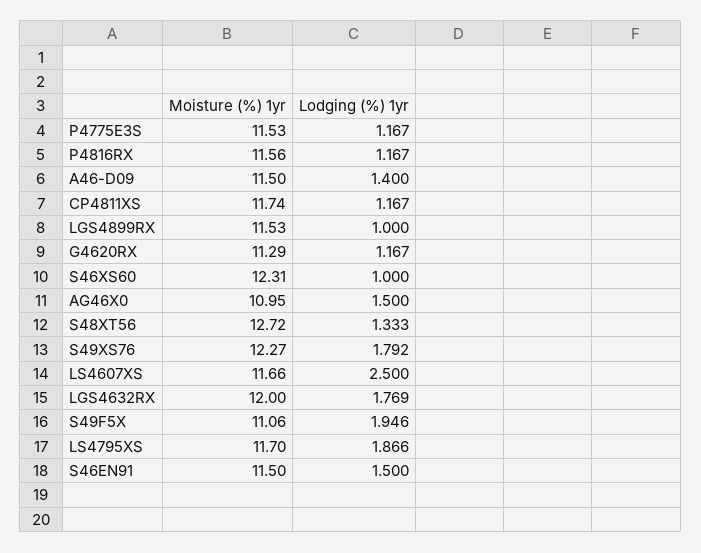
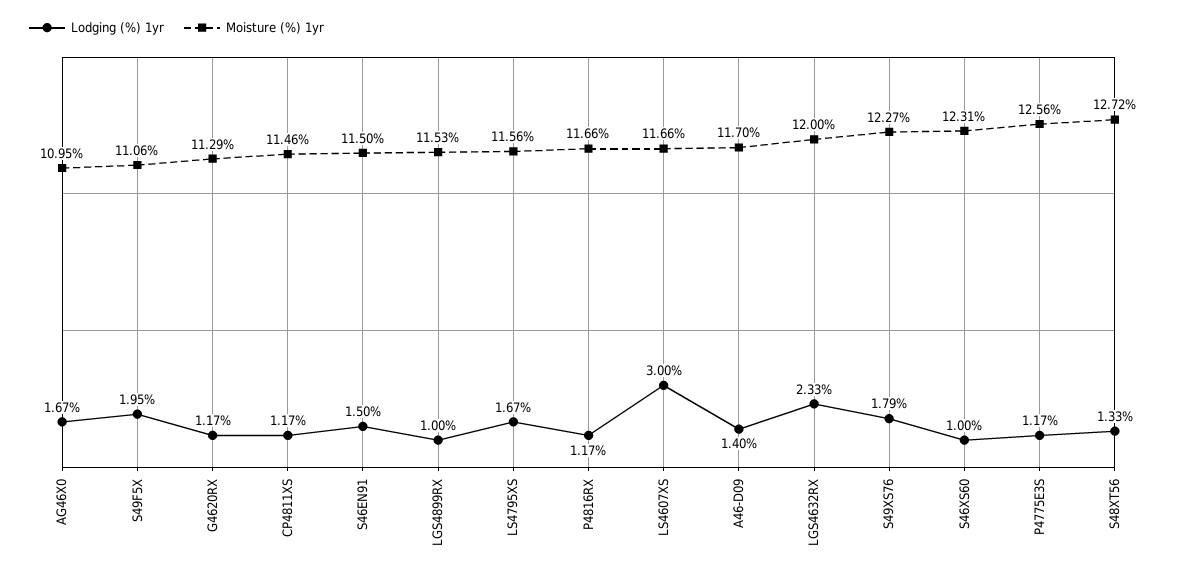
Moisture (%) 1yr, P4775E3S: 11.53 -> 12.56
Moisture (%) 1yr, P4816RX: 11.56 -> 11.66
Moisture (%) 1yr, A46-D09: 11.5 -> 11.7
Moisture (%) 1yr, CP4811XS: 11.74 -> 11.46
Lodging (%) 1yr, AG46X0: 1.5 -> 1.67
Lodging (%) 1yr, LS4607XS: 2.5 -> 3
Lodging (%) 1yr, LGS4632RX: 1.769 -> 2.33
Moisture (%) 1yr, LS4795XS: 11.7 -> 11.56
Lodging (%) 1yr, LS4795XS: 1.866 -> 1.67

